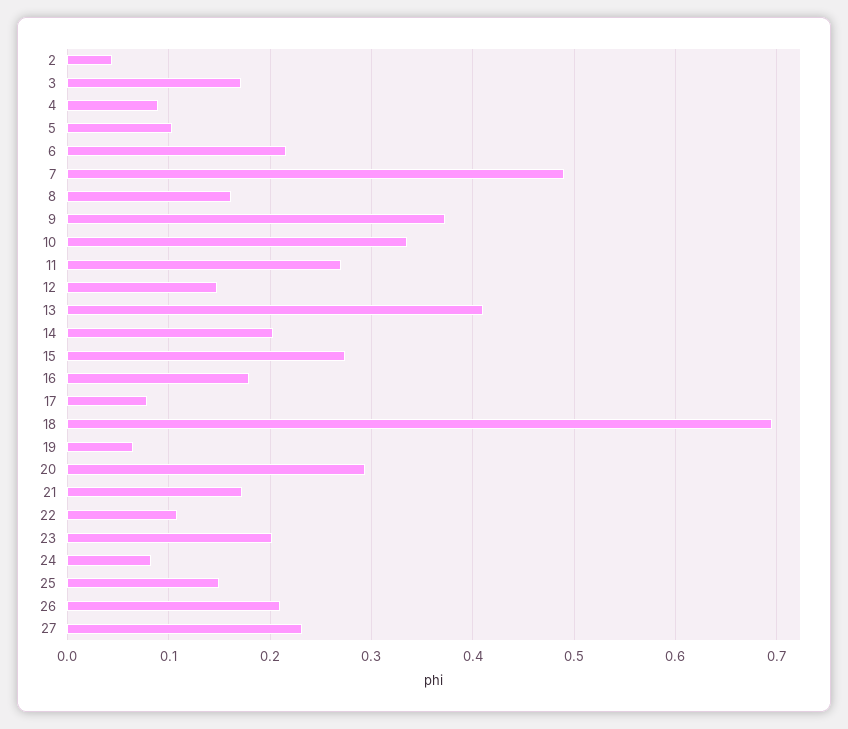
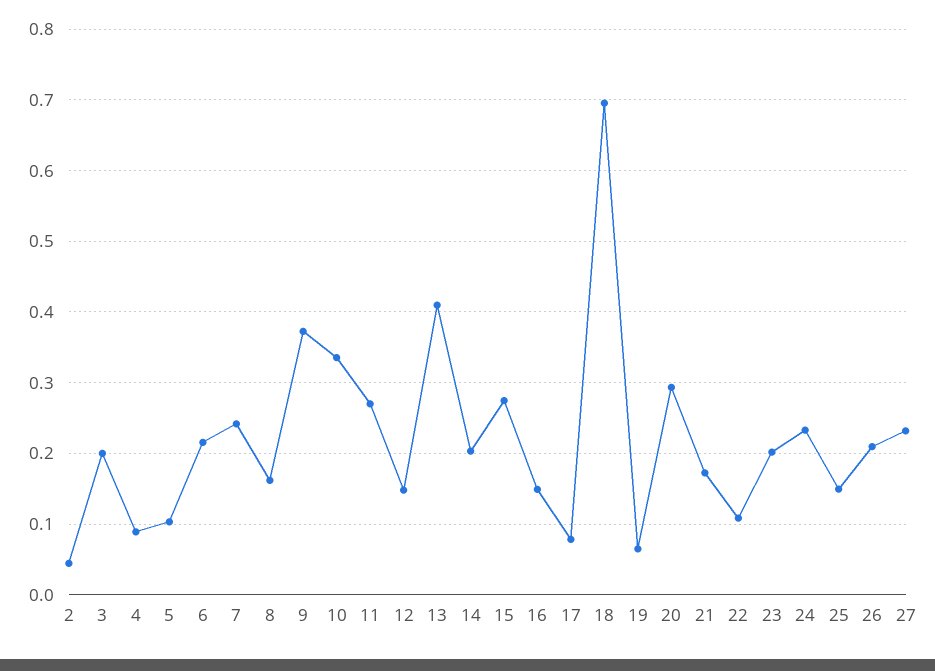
3: 0.17 -> 0.2
7: 0.49 -> 0.24
16: 0.18 -> 0.15
24: 0.08 -> 0.23

